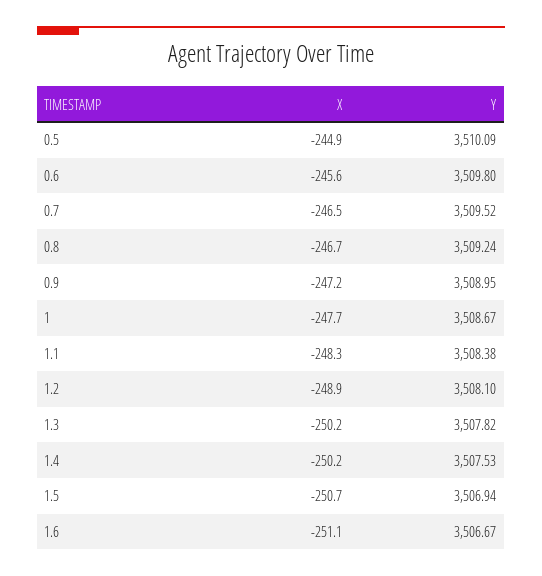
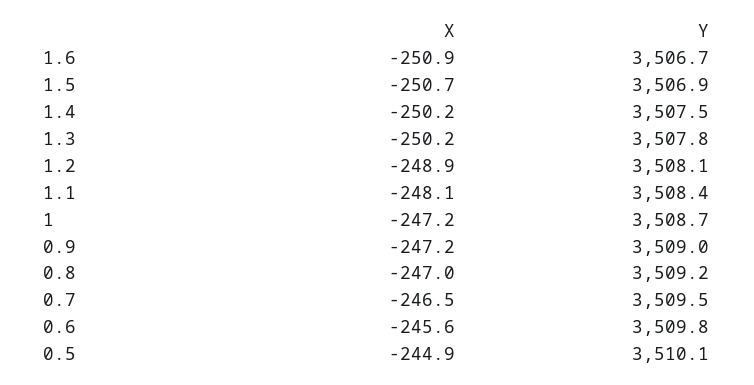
X, 0.8: -246.7 -> -247
X, 1: -247.7 -> -247.2
X, 1.1: -248.3 -> -248.1
X, 1.6: -251.1 -> -250.9

